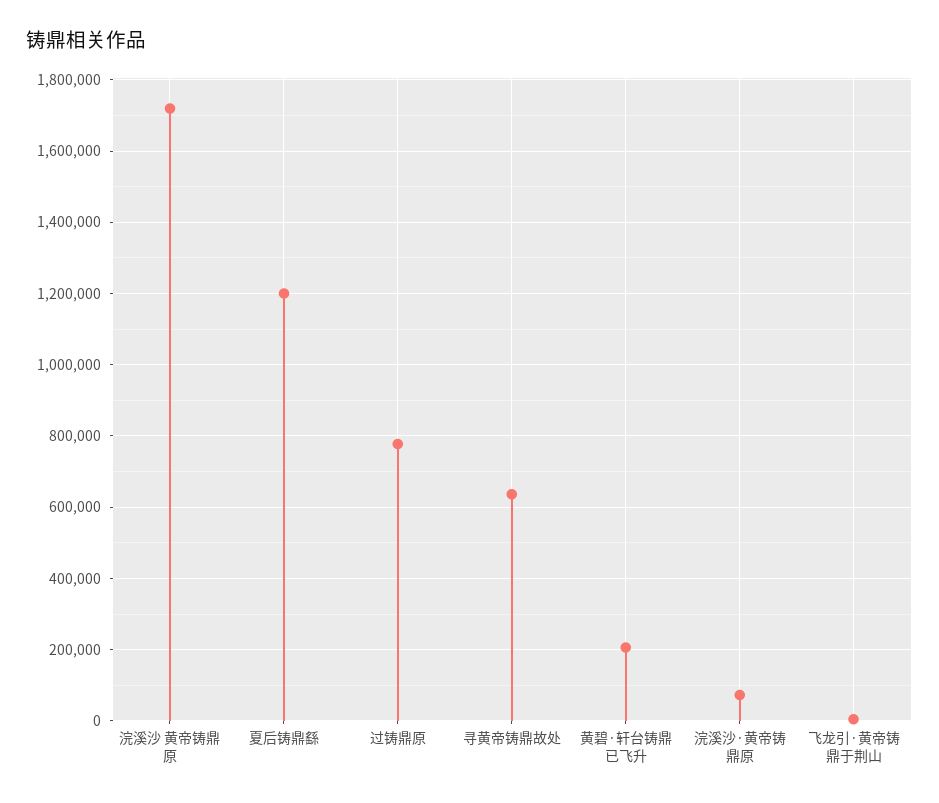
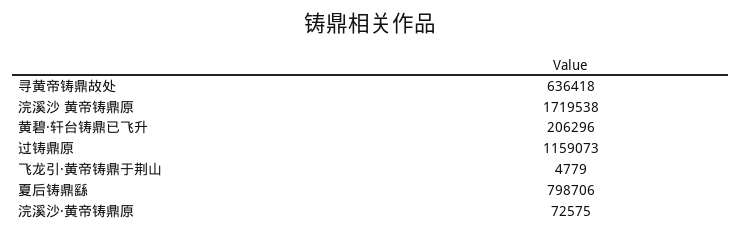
夏后铸鼎繇: 1200000 -> 798706
过铸鼎原: 780000 -> 1159073

